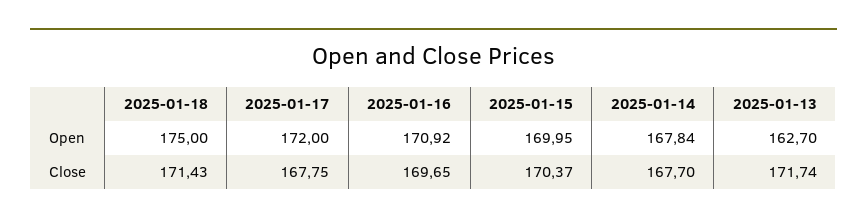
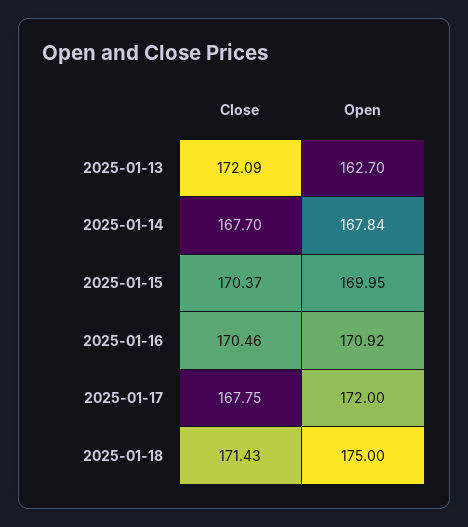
2025-01-16, Close: 169.65 -> 170.46
2025-01-13, Close: 171.74 -> 172.09

